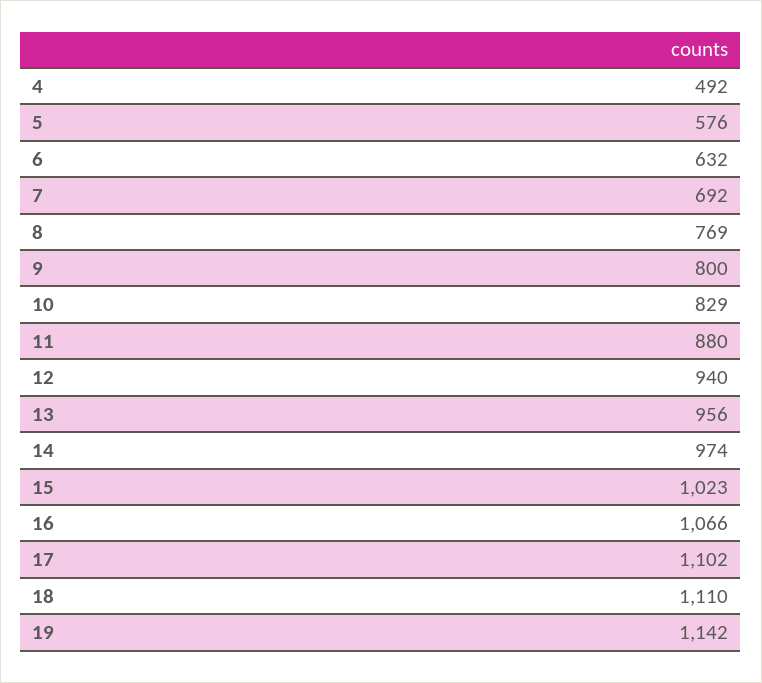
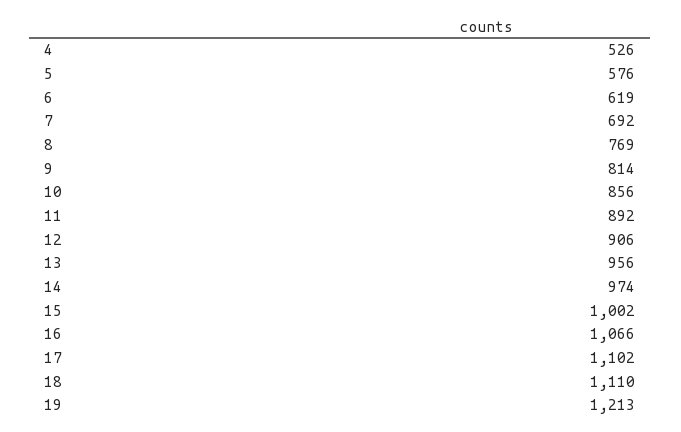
4: 492 -> 526
6: 632 -> 619
9: 800 -> 814
10: 829 -> 856
11: 880 -> 892
12: 940 -> 906
15: 1023 -> 1002
19: 1142 -> 1213

